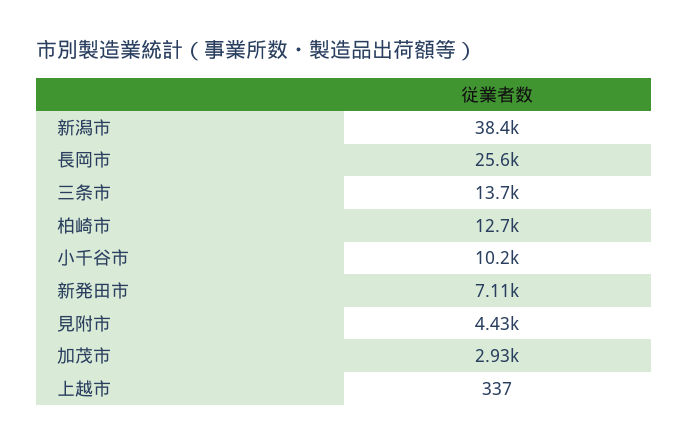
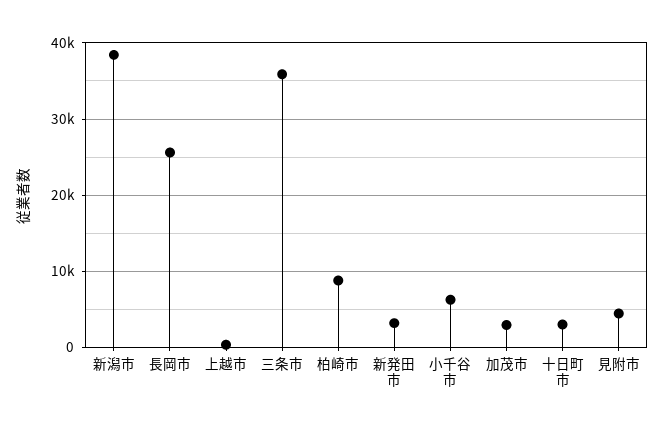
三条市: 13700 -> 36000
柏崎市: 12700 -> 9000
小千谷市: 10200 -> 6000
新発田市: 7110 -> 3000
十日町市: none -> 3000

